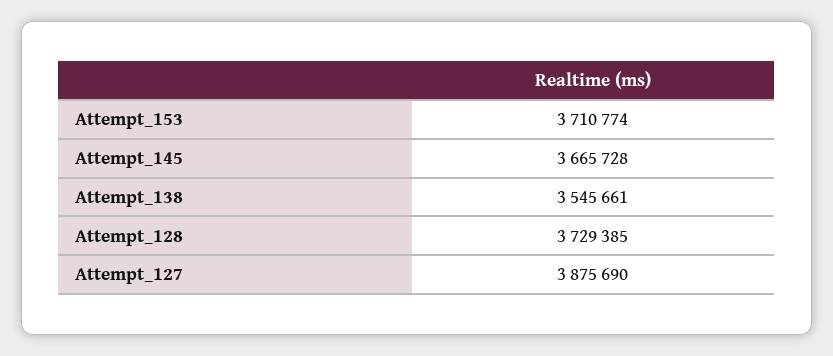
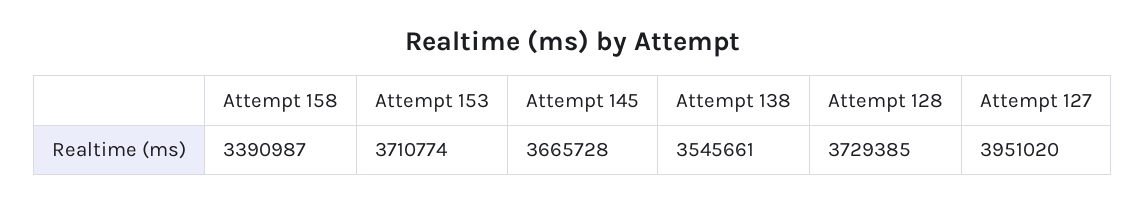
Attempt_127: 3875690 -> 3951020
Attempt 158: none -> 3390987

